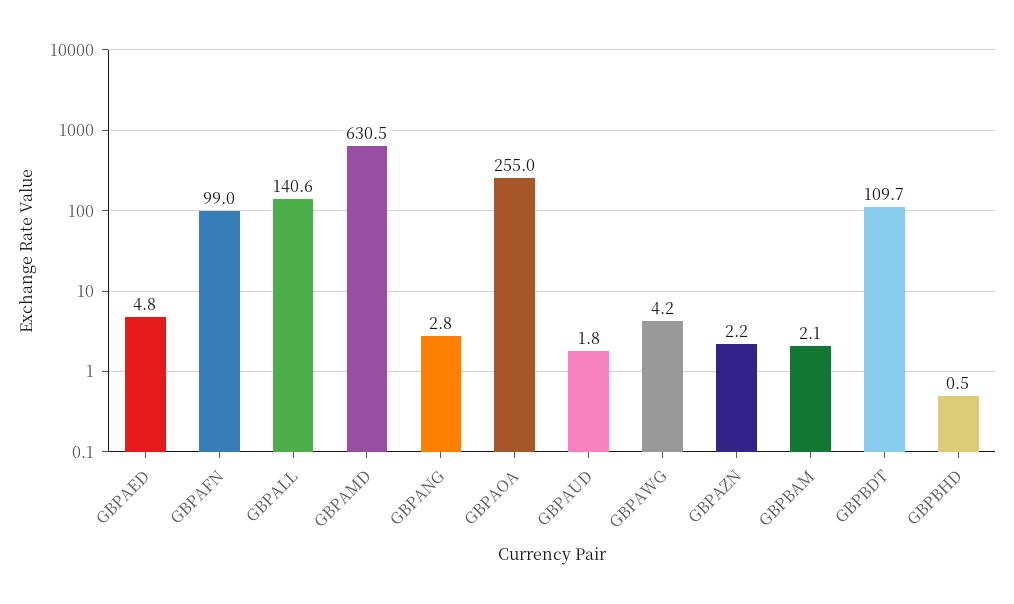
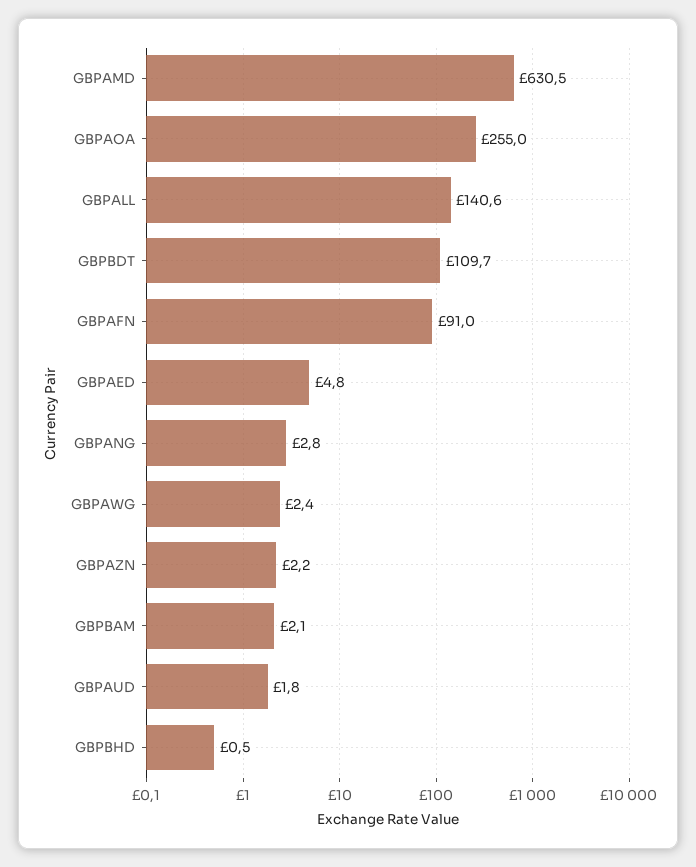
GBPAFN: 99 -> 91
GBPAWG: 4.2 -> 2.4

